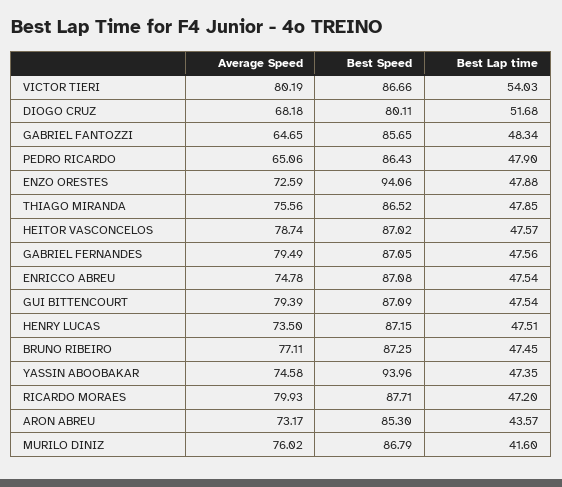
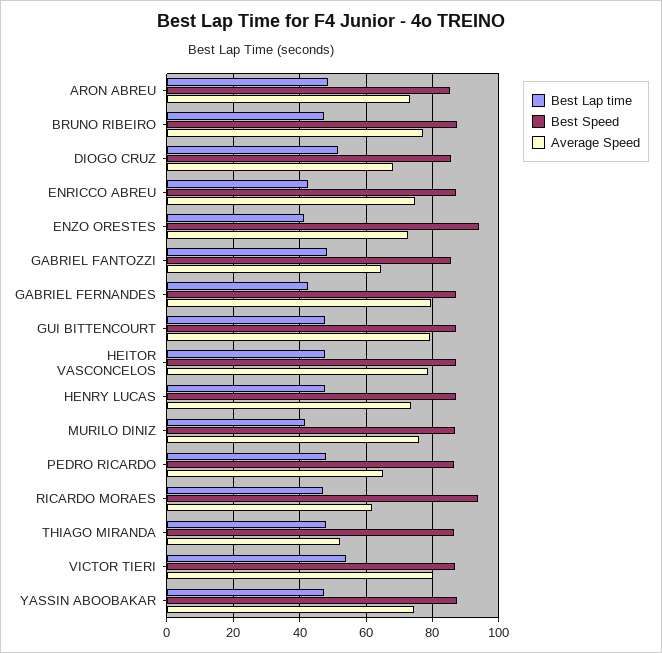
Best Speed, DIOGO CRUZ: 80.11 -> 86
Best Lap time, ENZO ORESTES: 47.88 -> 42
Average Speed, THIAGO MIRANDA: 75.56 -> 52
Best Lap time, GABRIEL FERNANDES: 47.56 -> 42
Best Lap time, ENRICCO ABREU: 47.54 -> 42
Best Speed, YASSIN ABOOBAKAR: 93.96 -> 88
Average Speed, RICARDO MORAES: 79.93 -> 62
Best Speed, RICARDO MORAES: 87.71 -> 94
Best Lap time, ARON ABREU: 43.57 -> 48

